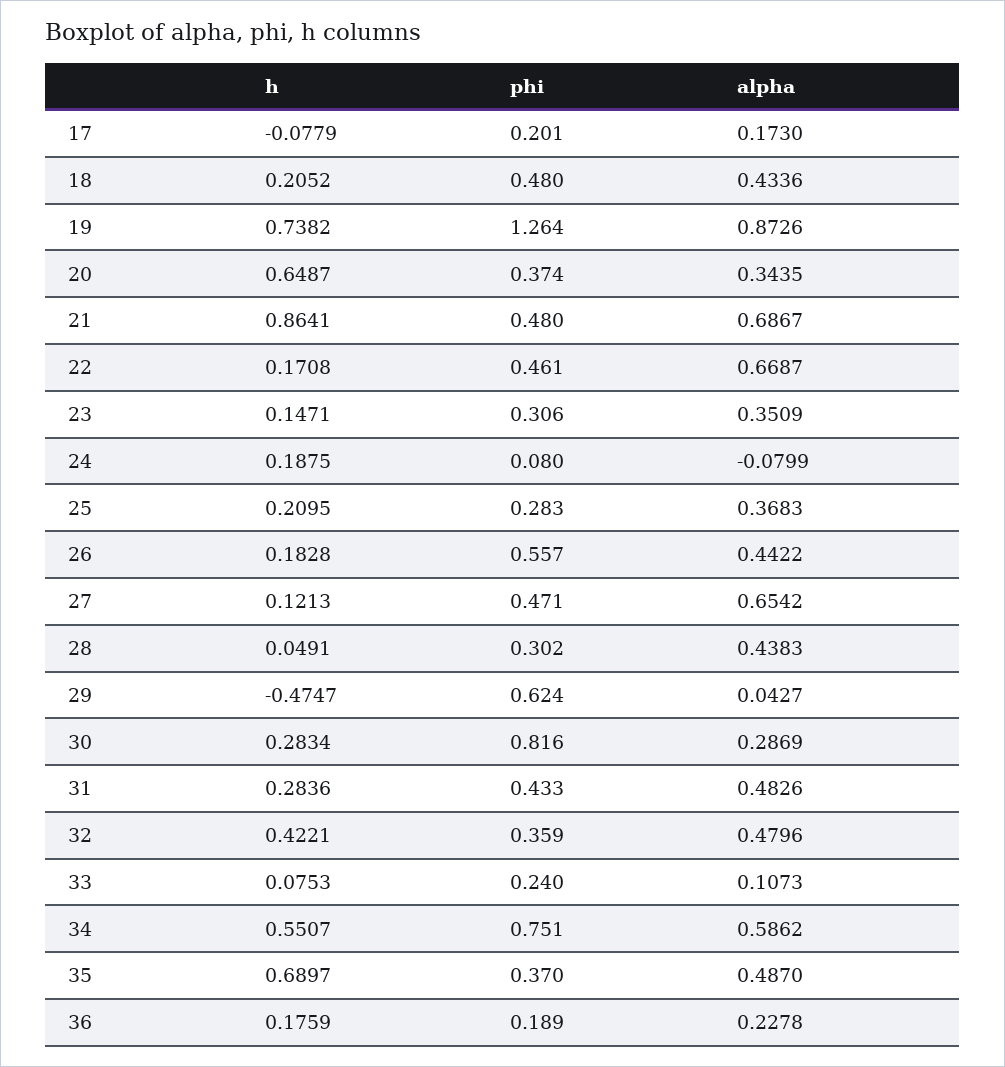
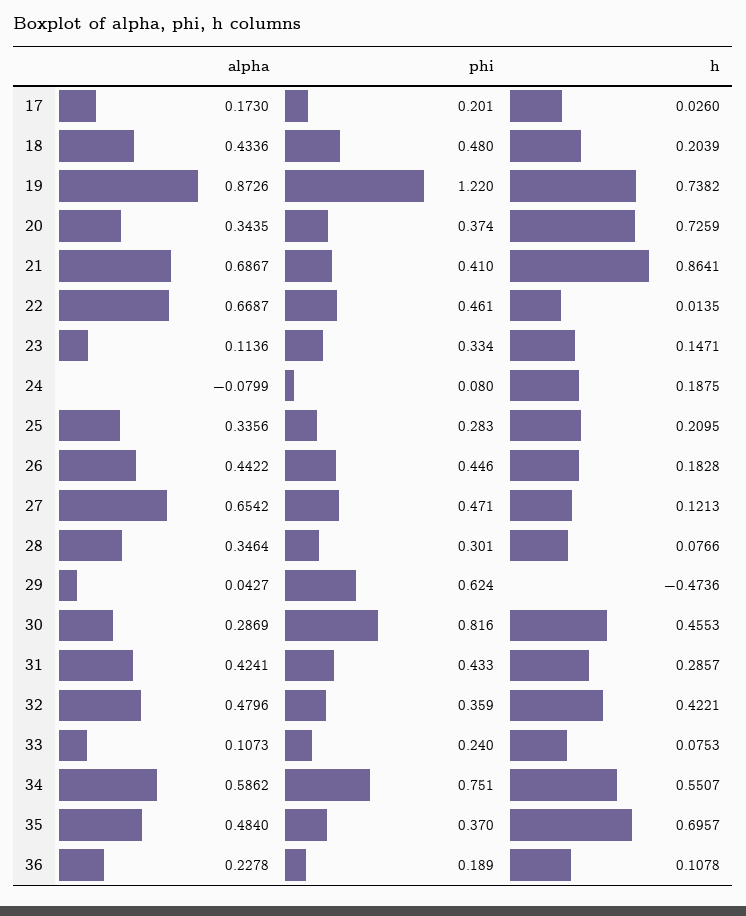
h, 17: -0.0779 -> 0.026
h, 18: 0.2052 -> 0.2039
phi, 19: 1.264 -> 1.22
h, 20: 0.6487 -> 0.7259
phi, 21: 0.48 -> 0.41
h, 22: 0.1708 -> 0.0135
phi, 23: 0.306 -> 0.334
alpha, 23: 0.3509 -> 0.1136
alpha, 25: 0.3683 -> 0.3356
phi, 26: 0.557 -> 0.446
h, 28: 0.0491 -> 0.0766
phi, 28: 0.302 -> 0.301
alpha, 28: 0.4383 -> 0.3464
h, 29: -0.4747 -> -0.4736
h, 30: 0.2834 -> 0.4553
h, 31: 0.2836 -> 0.2857
alpha, 31: 0.4826 -> 0.4241
h, 35: 0.6897 -> 0.6957
alpha, 35: 0.487 -> 0.484
h, 36: 0.1759 -> 0.1078

